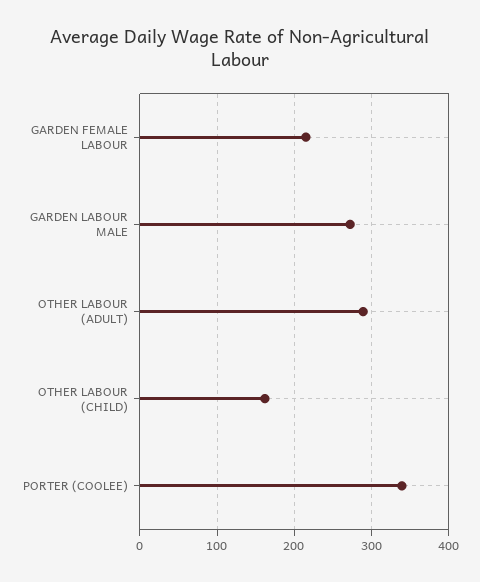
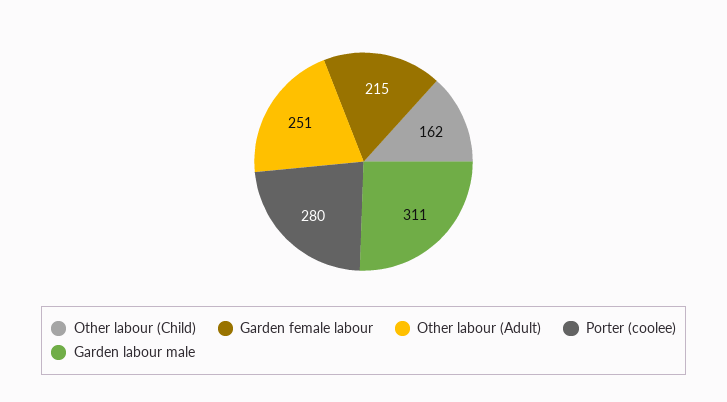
GARDEN LABOUR MALE: 270 -> 311
OTHER LABOUR (ADULT): 290 -> 251
PORTER (COOLEE): 340 -> 280

